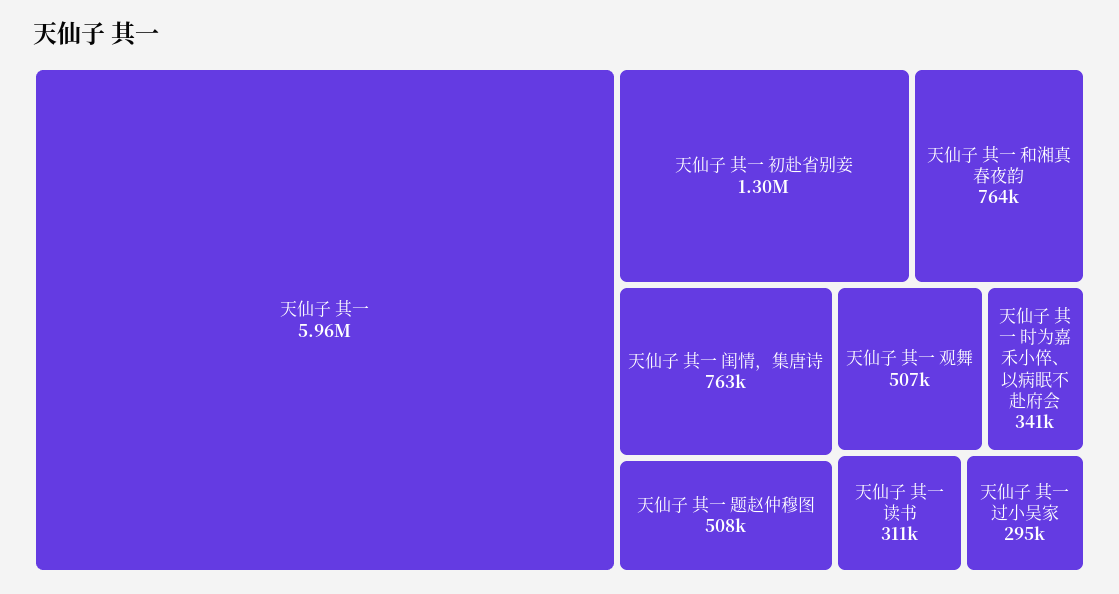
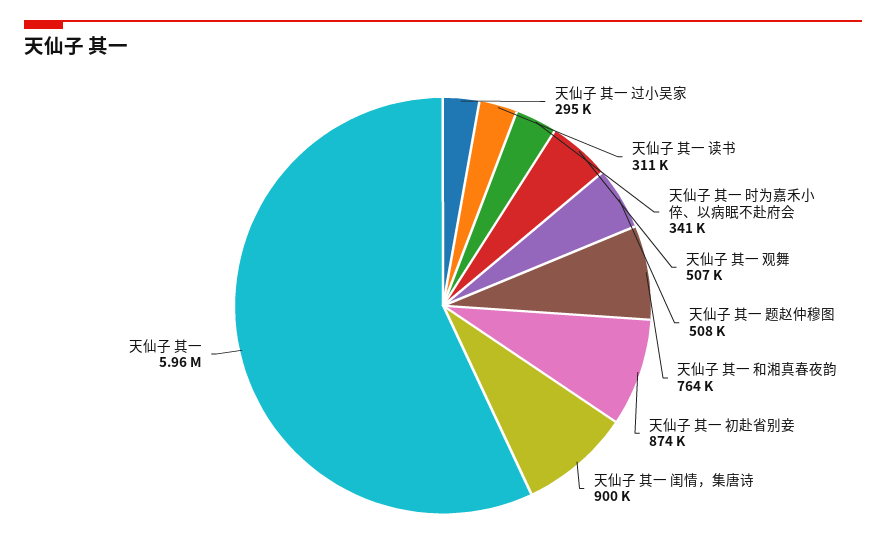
天仙子 其一 初赴省别妾: 1300000 -> 874000
天仙子 其一 闺情，集唐诗: 763000 -> 900000

